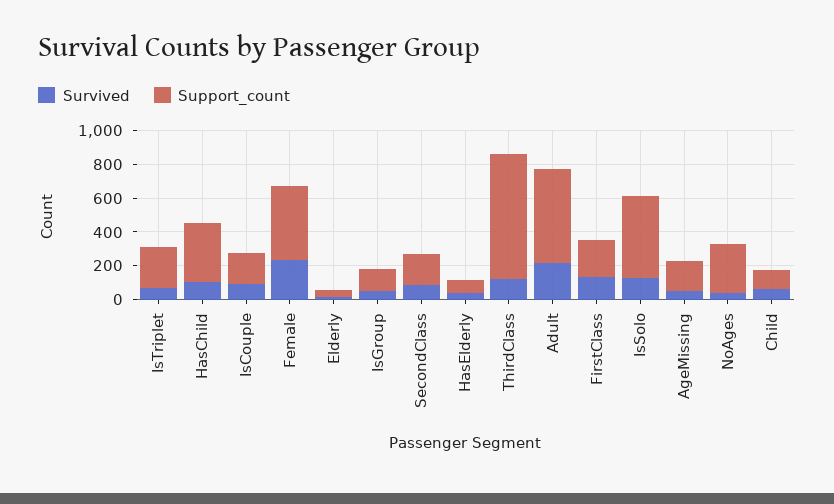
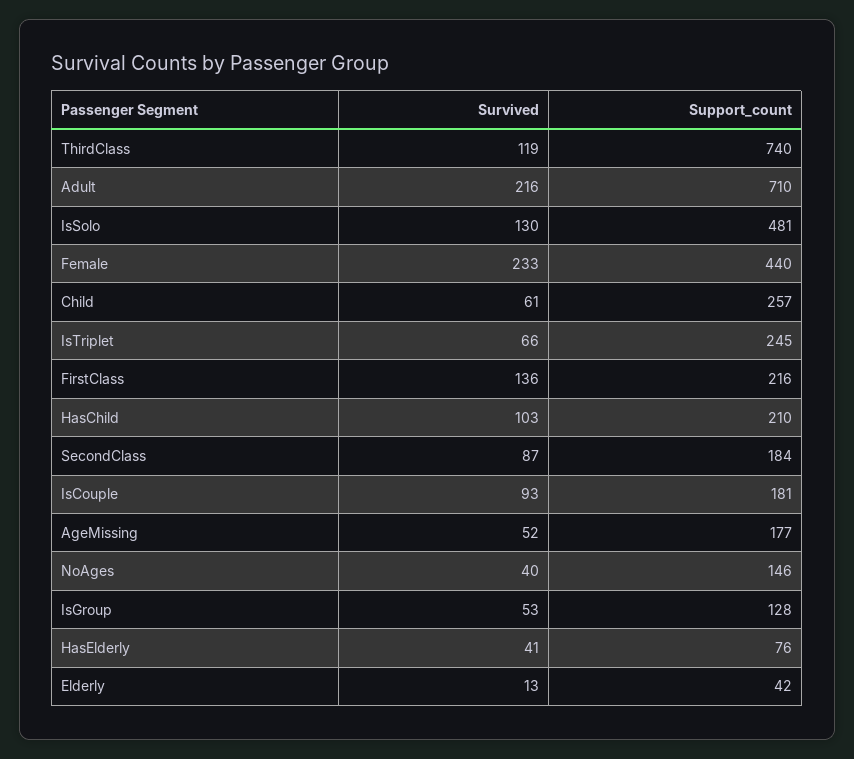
Support_count, HasChild: 350 -> 210
Support_count, Adult: 550 -> 710
Support_count, NoAges: 300 -> 146
Support_count, Child: 100 -> 257

